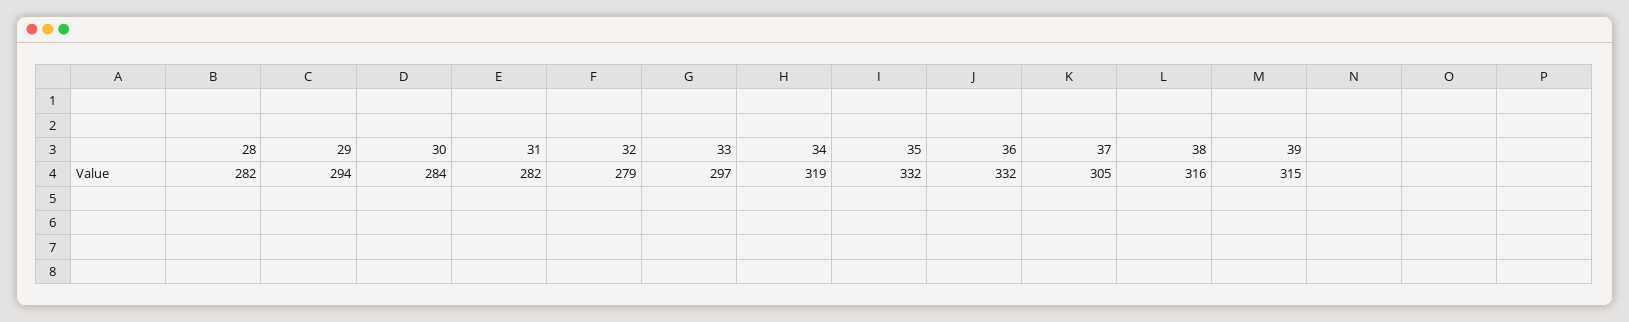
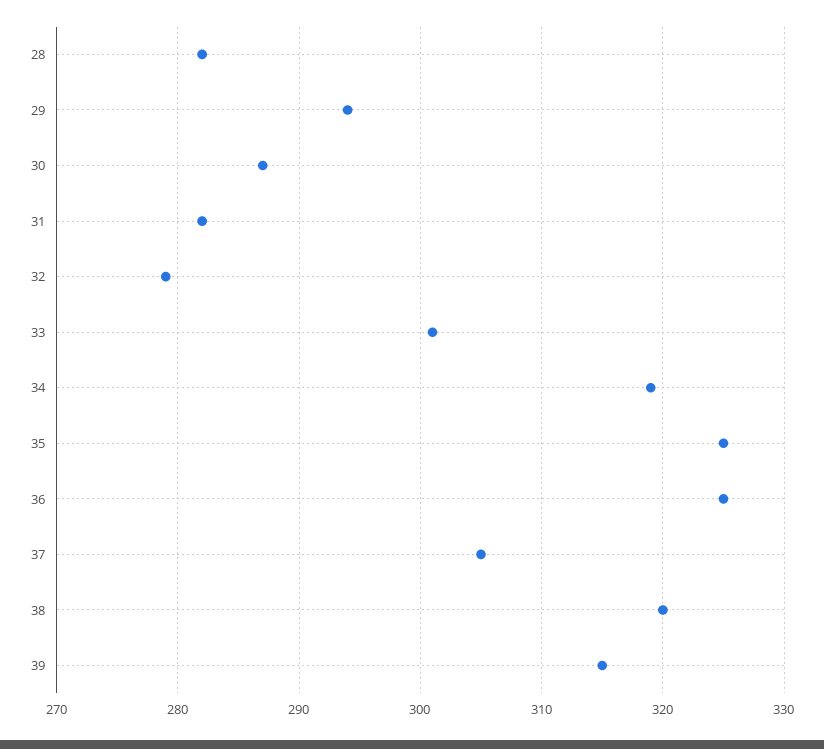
30: 284 -> 287
33: 297 -> 301
35: 332 -> 325
36: 332 -> 325
38: 316 -> 320

